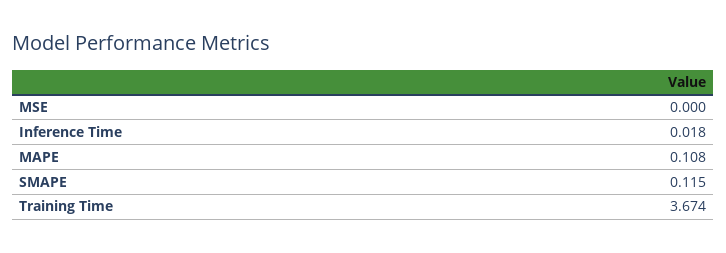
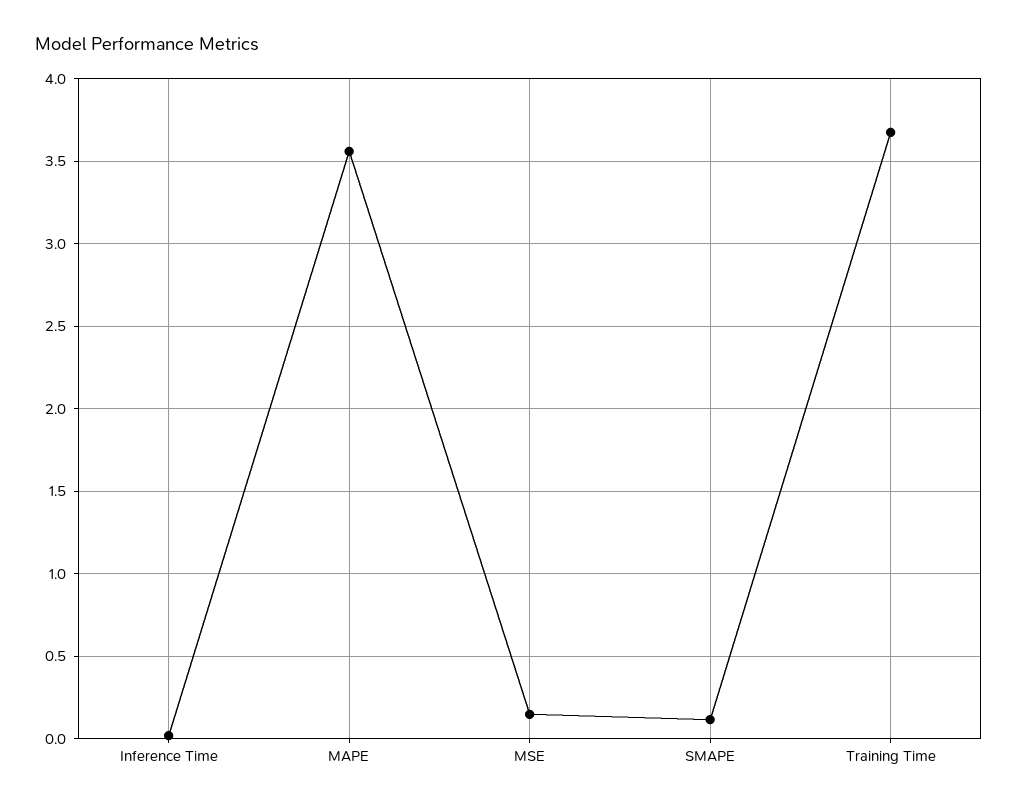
MSE: 0 -> 0.15
MAPE: 0.108 -> 3.55

